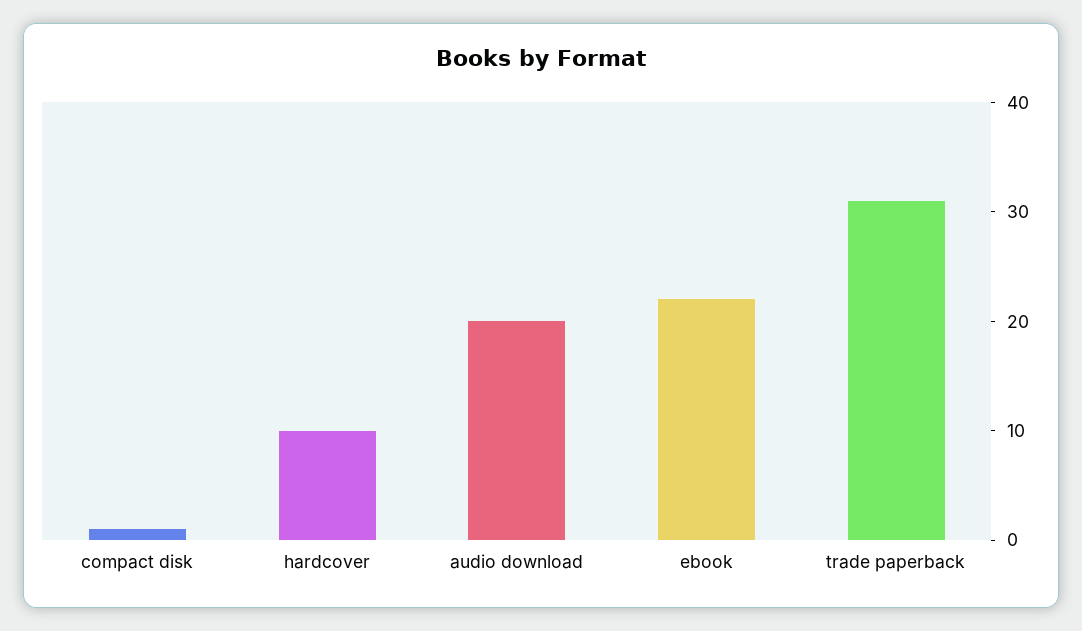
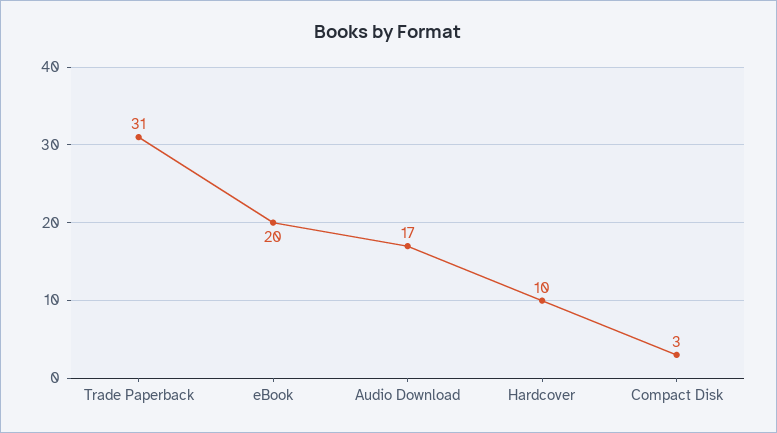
compact disk: 1 -> 3
audio download: 20 -> 17
ebook: 22 -> 20

